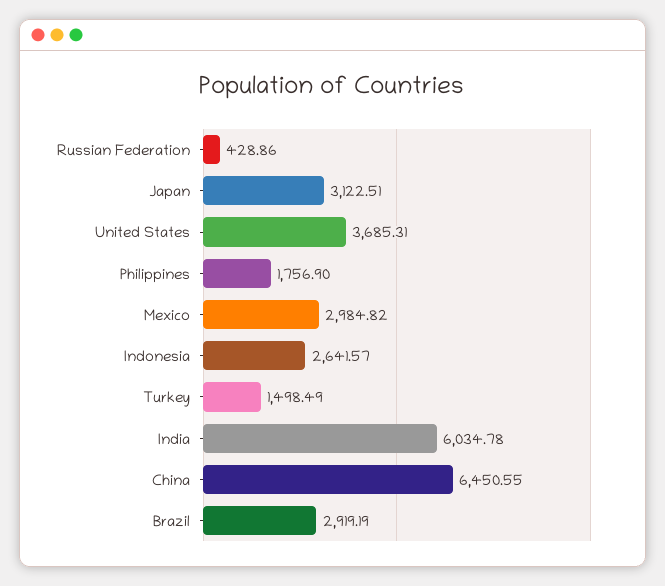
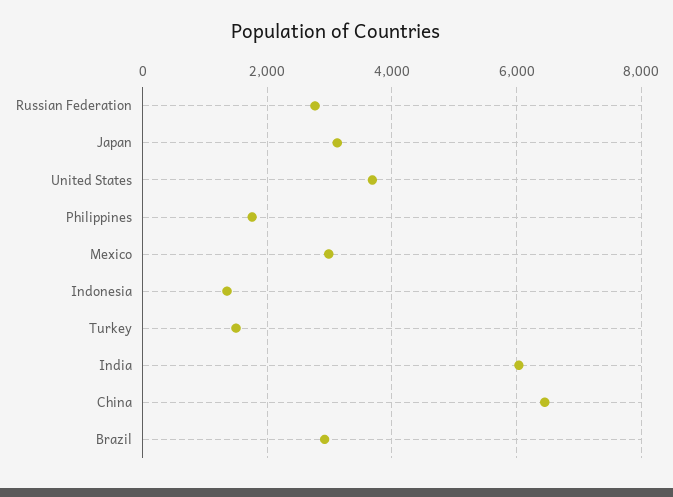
Russian Federation: 428.86 -> 2800
Indonesia: 2641.57 -> 1400

